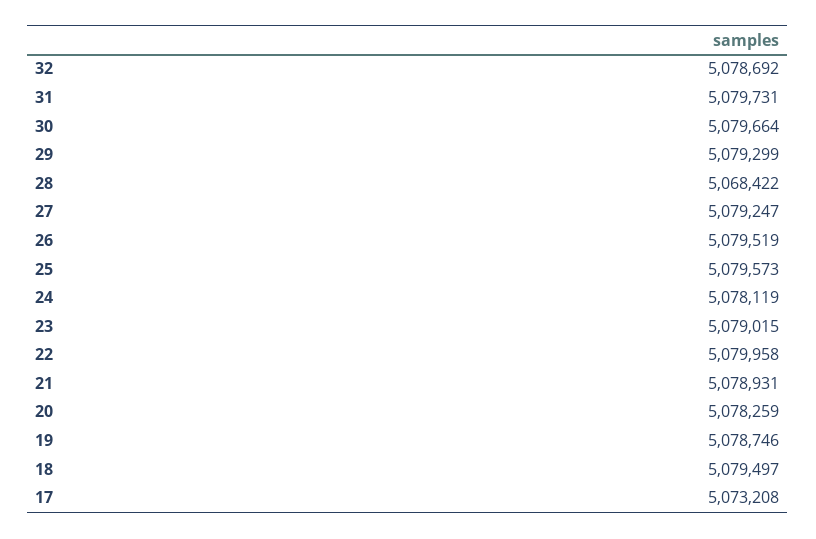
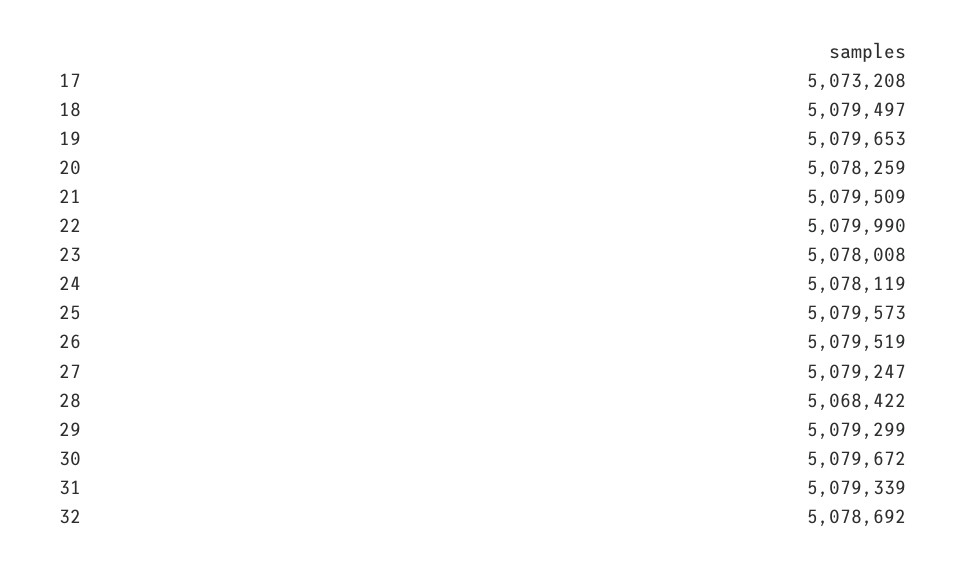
31: 5079731 -> 5079339
30: 5079664 -> 5079672
23: 5079015 -> 5078008
22: 5079958 -> 5079990
21: 5078931 -> 5079509
19: 5078746 -> 5079653

